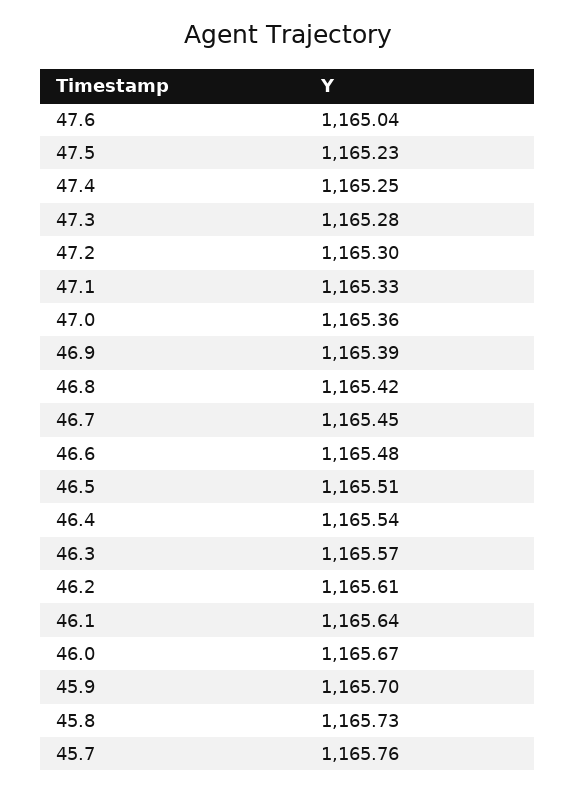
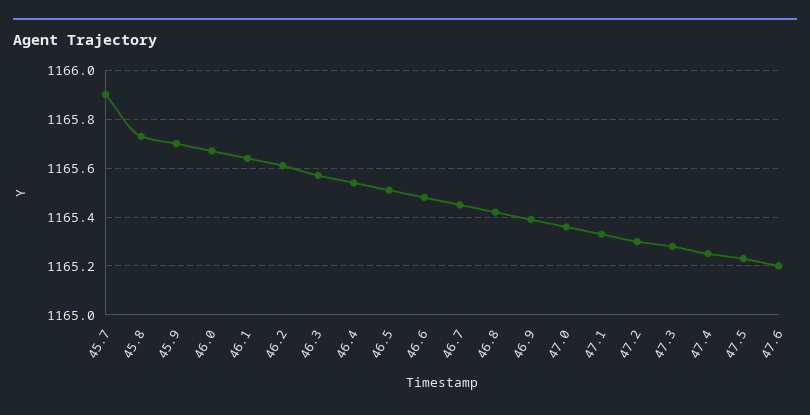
47.6: 1165.04 -> 1165.2
45.7: 1165.76 -> 1165.9

